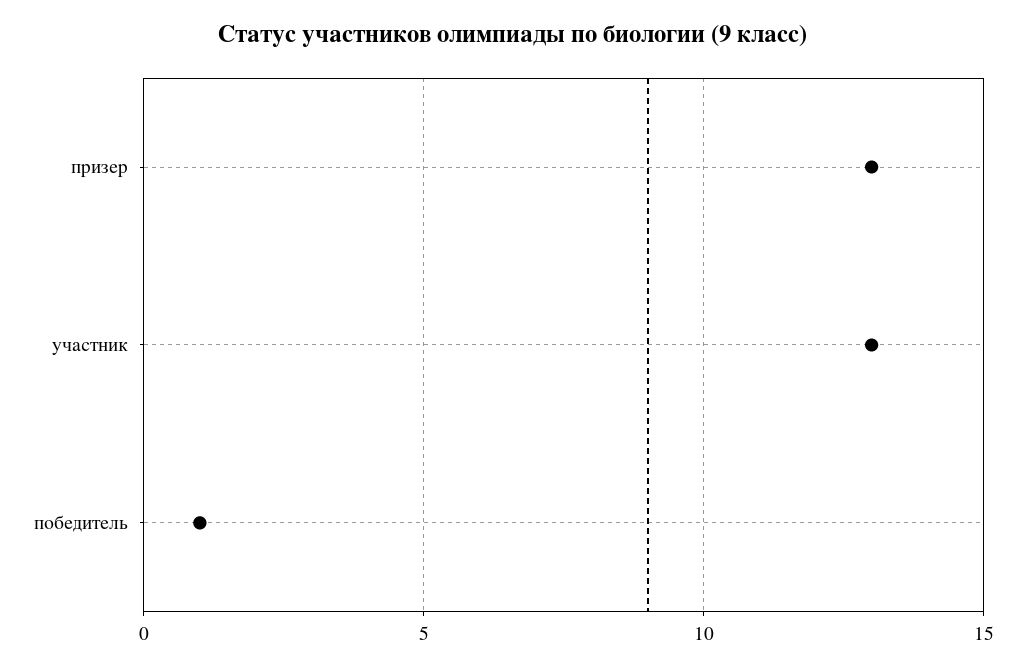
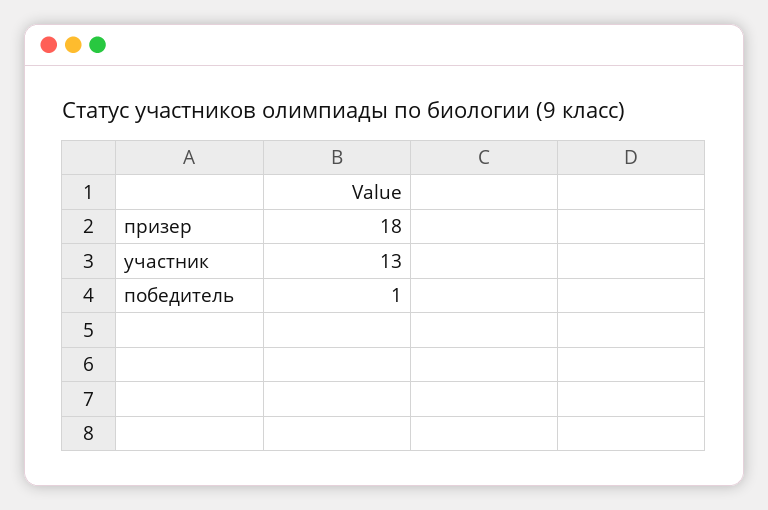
призер: 13 -> 18

